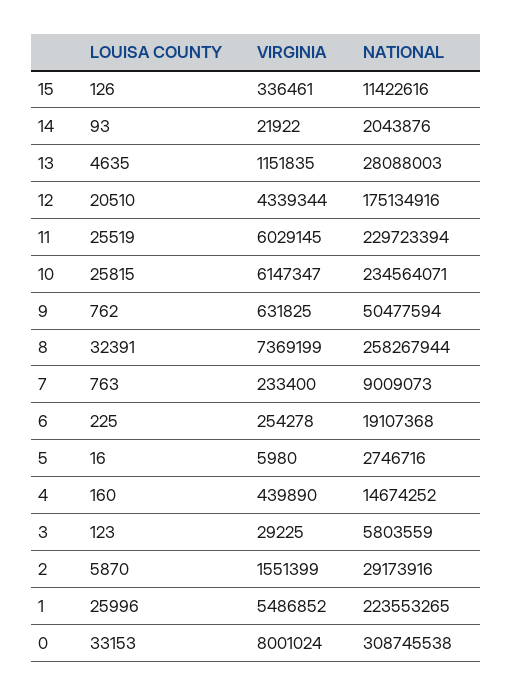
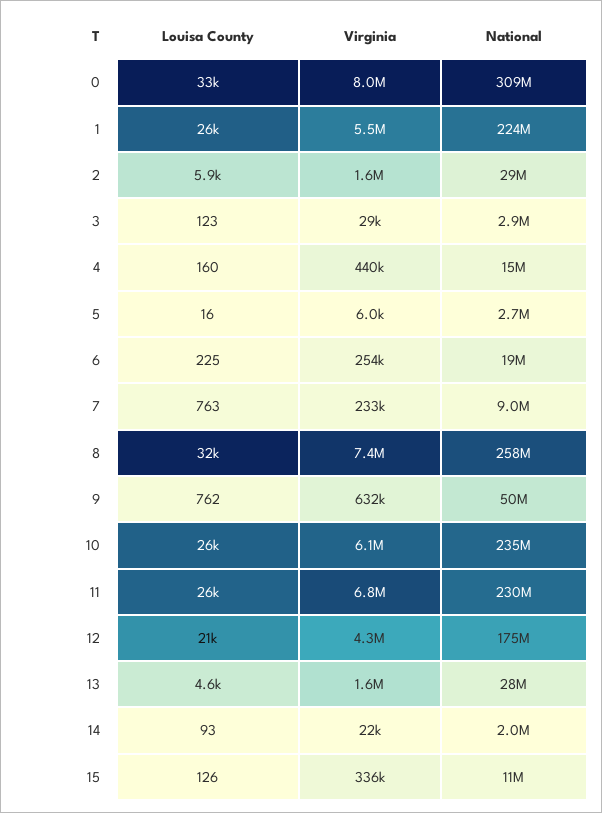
VIRGINIA, 13: 1151835 -> 1600000
VIRGINIA, 11: 6029145 -> 6800000
NATIONAL, 3: 5803559 -> 2900000

